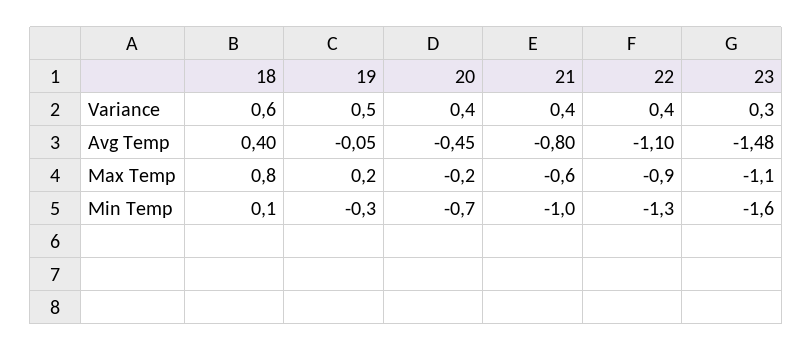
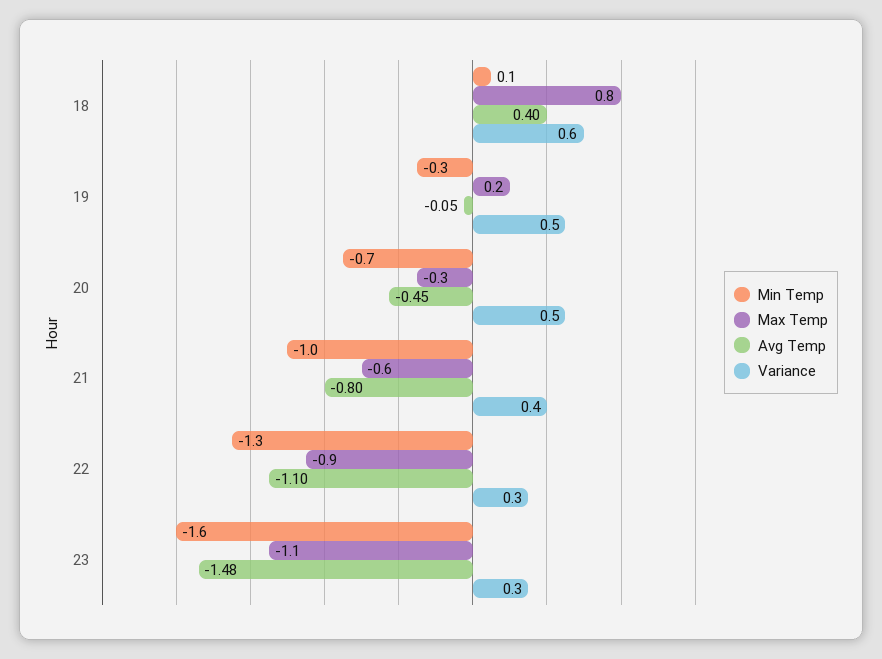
Variance, 20: 0.4 -> 0.5
Variance, 22: 0.4 -> 0.3
Max Temp, 20: -0.2 -> -0.3

